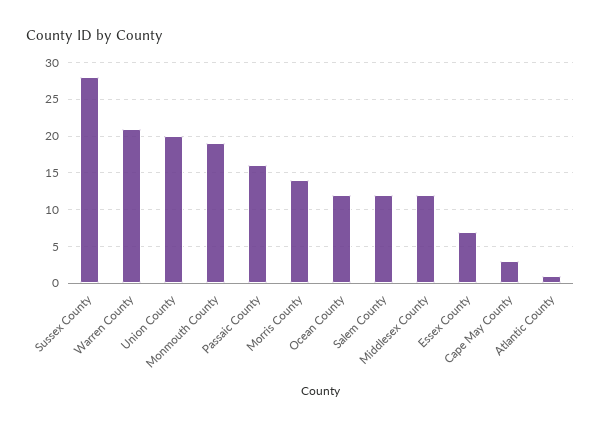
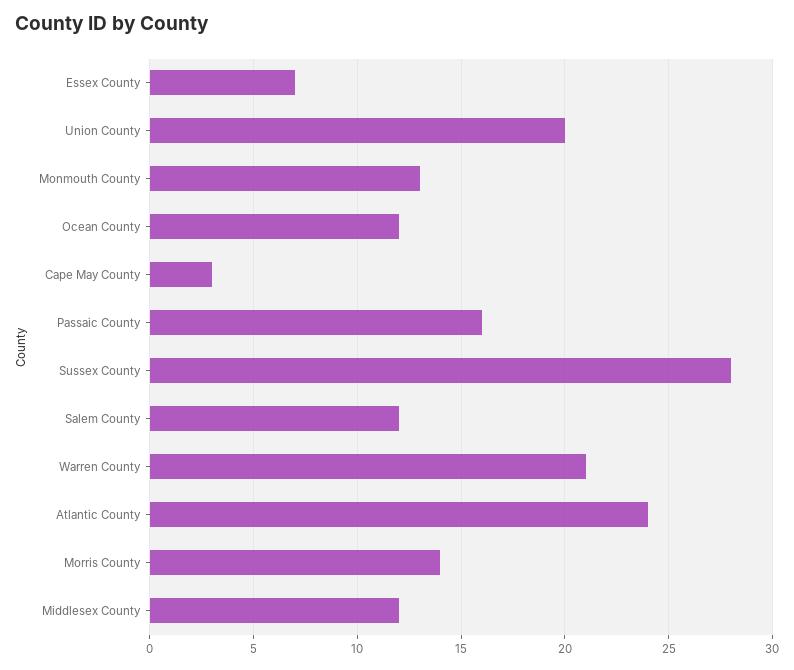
Monmouth County: 19 -> 13
Atlantic County: 1 -> 24

